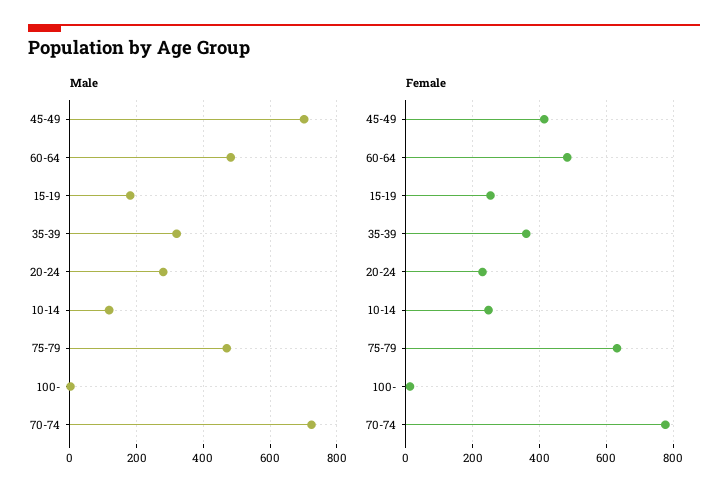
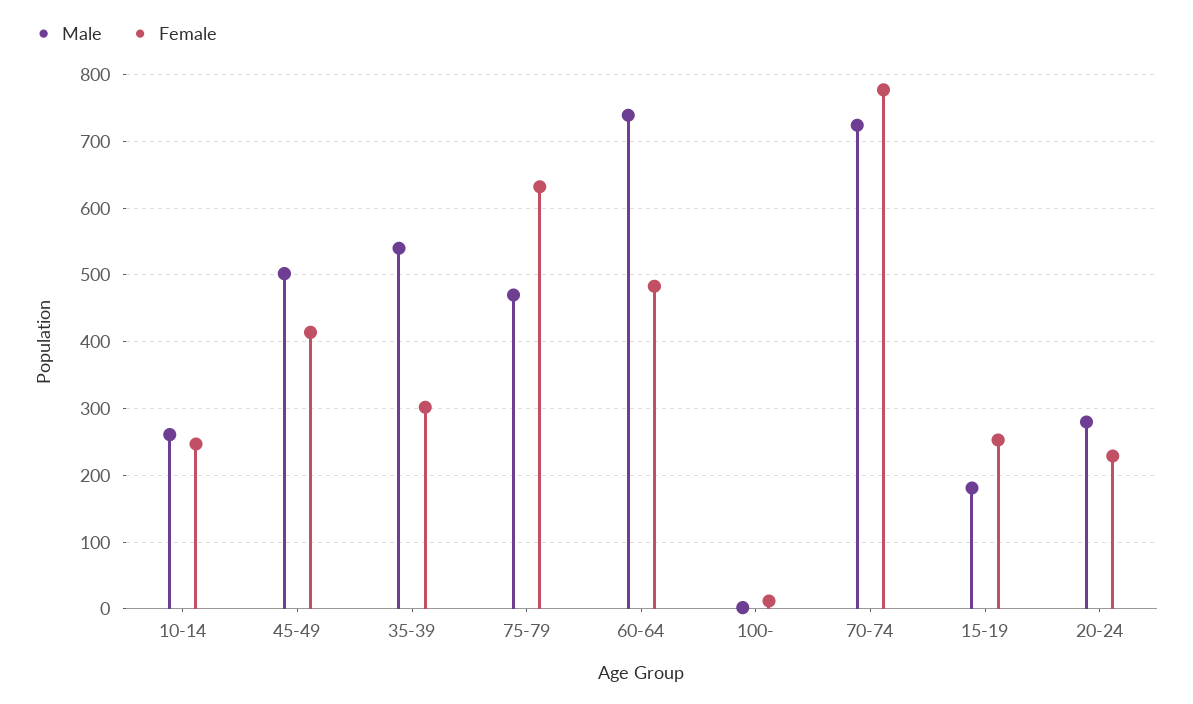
Male, 45-49: 700 -> 500
Male, 60-64: 480 -> 740
Male, 35-39: 320 -> 540
Male, 10-14: 120 -> 260
Female, 35-39: 360 -> 300

